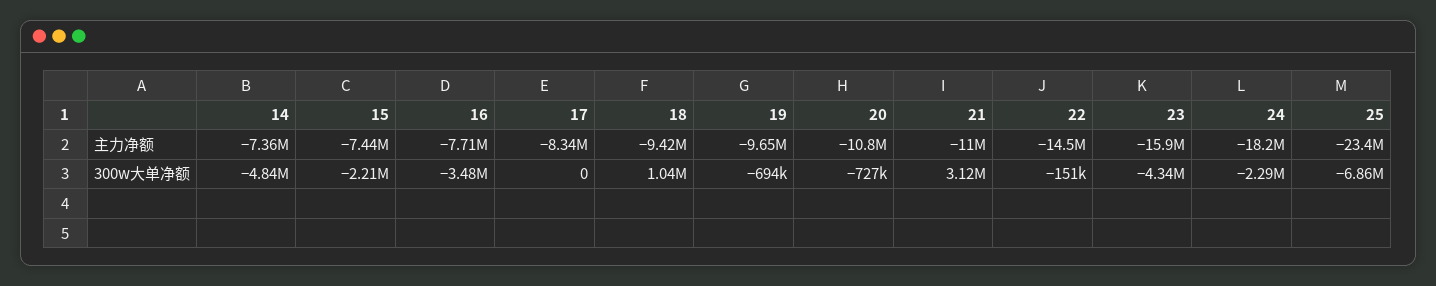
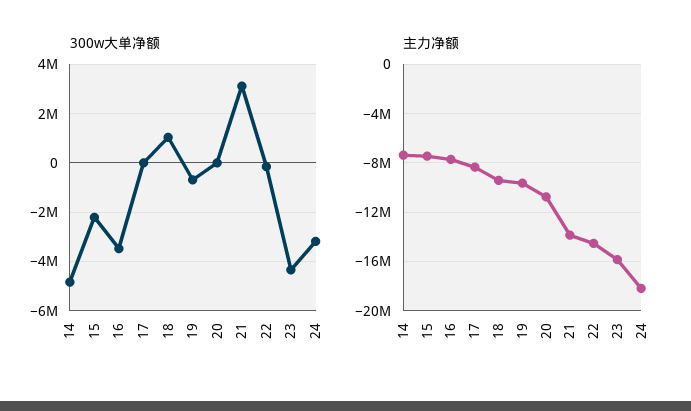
主力净额, 21: -11000000 -> -14000000
主力净额, 25: -23400000 -> none
300w大单净额, 20: -727000 -> 0
300w大单净额, 24: -2290000 -> -3250000
300w大单净额, 25: -6860000 -> none

